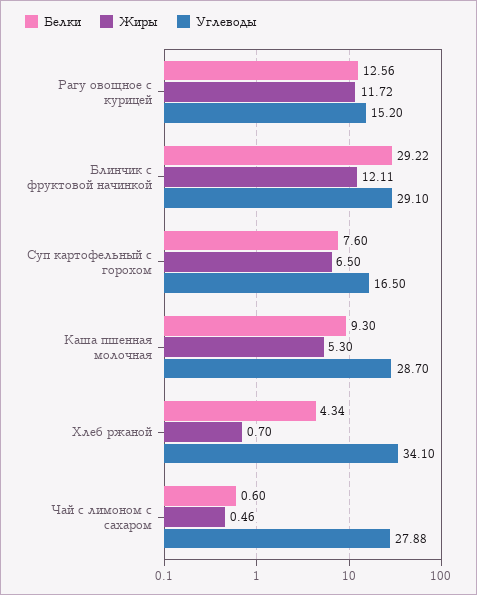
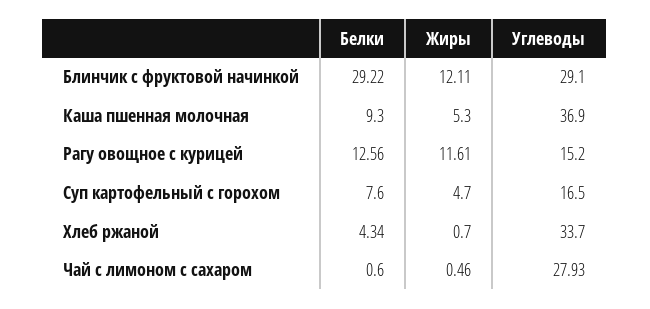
Жиры, Рагу овощное с курицей: 11.72 -> 11.61
Жиры, Суп картофельный с горохом: 6.5 -> 4.7
Углеводы, Каша пшенная молочная: 28.7 -> 36.9
Углеводы, Хлеб ржаной: 34.1 -> 33.7
Углеводы, Чай с лимоном с сахаром: 27.88 -> 27.93

